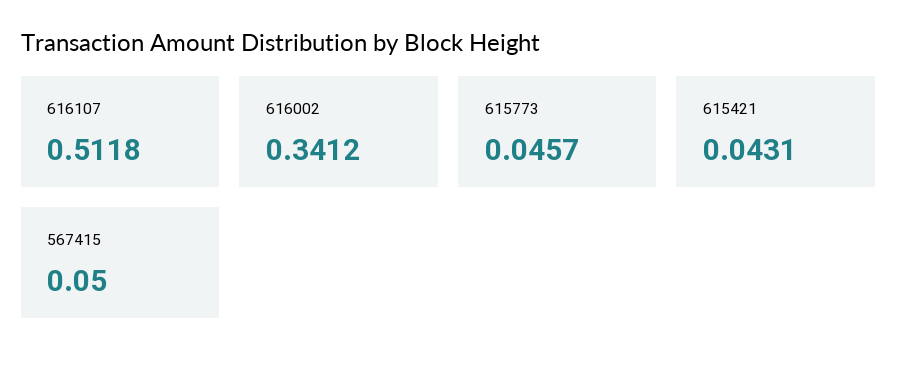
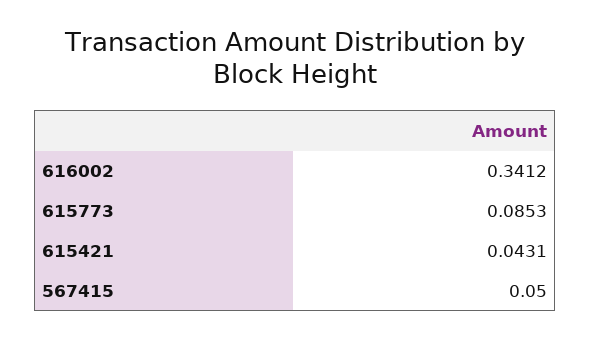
616107: 0.5118 -> none
615773: 0.0457 -> 0.0853

